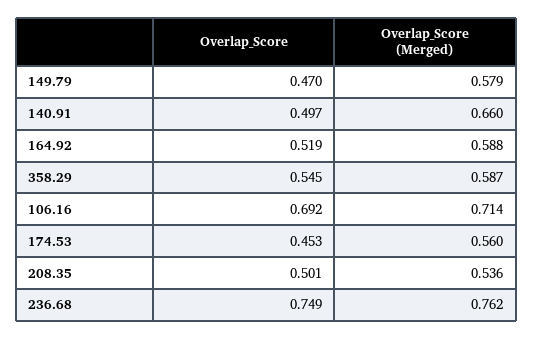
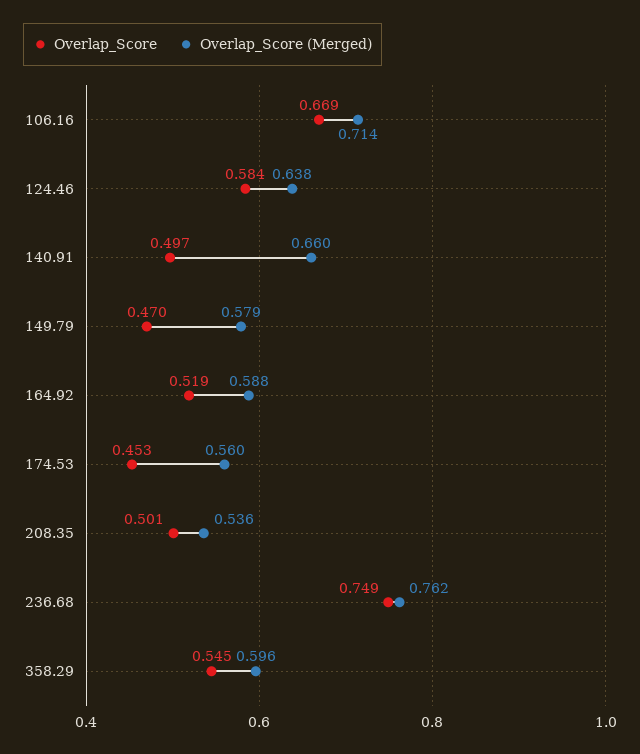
Overlap_Score (Merged), 358.29: 0.587 -> 0.596
Overlap_Score, 106.16: 0.692 -> 0.669
Overlap_Score, 124.46: none -> 0.584
Overlap_Score (Merged), 124.46: none -> 0.638

